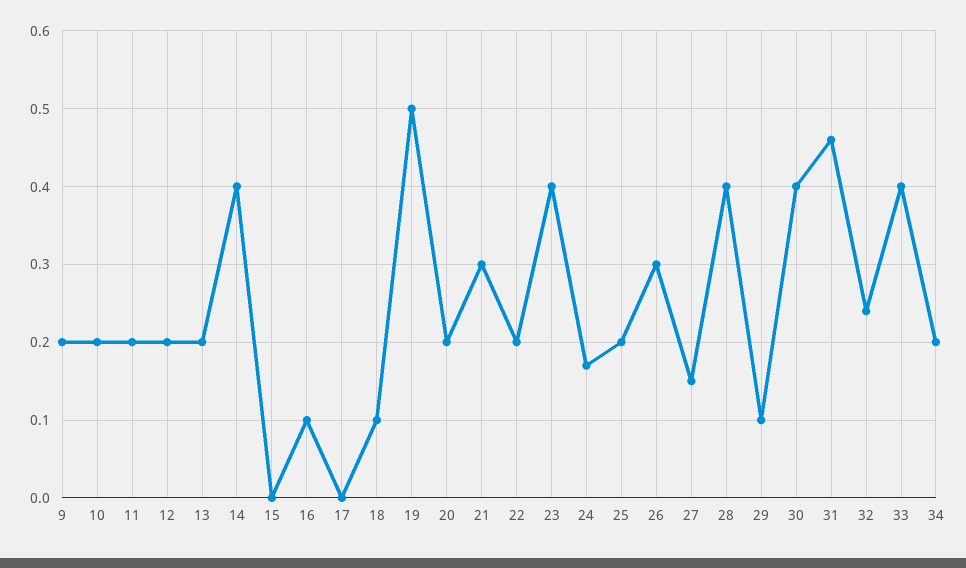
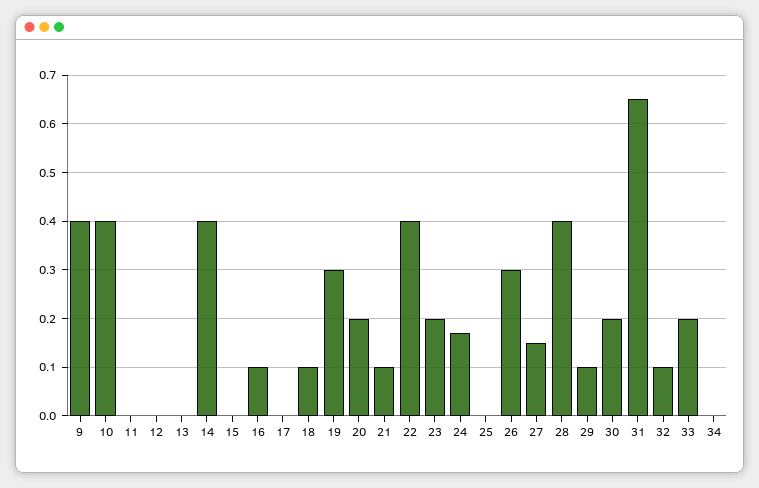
9: 0.2 -> 0.4
10: 0.2 -> 0.4
11: 0.2 -> 0
12: 0.2 -> 0
13: 0.2 -> 0
19: 0.5 -> 0.3
21: 0.3 -> 0.1
22: 0.2 -> 0.4
23: 0.4 -> 0.2
25: 0.2 -> 0
30: 0.4 -> 0.2
31: 0.46 -> 0.65
32: 0.24 -> 0.1
33: 0.4 -> 0.2
34: 0.2 -> 0

